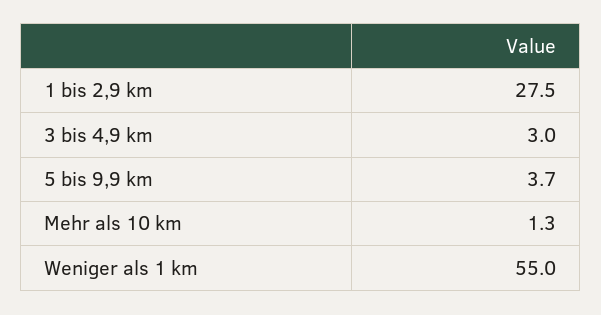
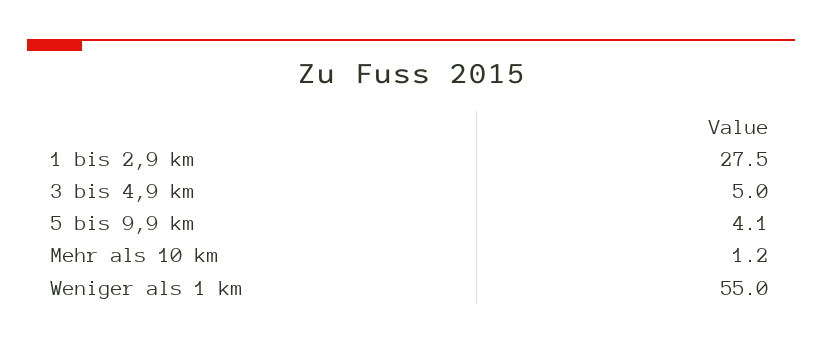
3 bis 4,9 km: 3 -> 5
5 bis 9,9 km: 3.7 -> 4.1
Mehr als 10 km: 1.3 -> 1.2

